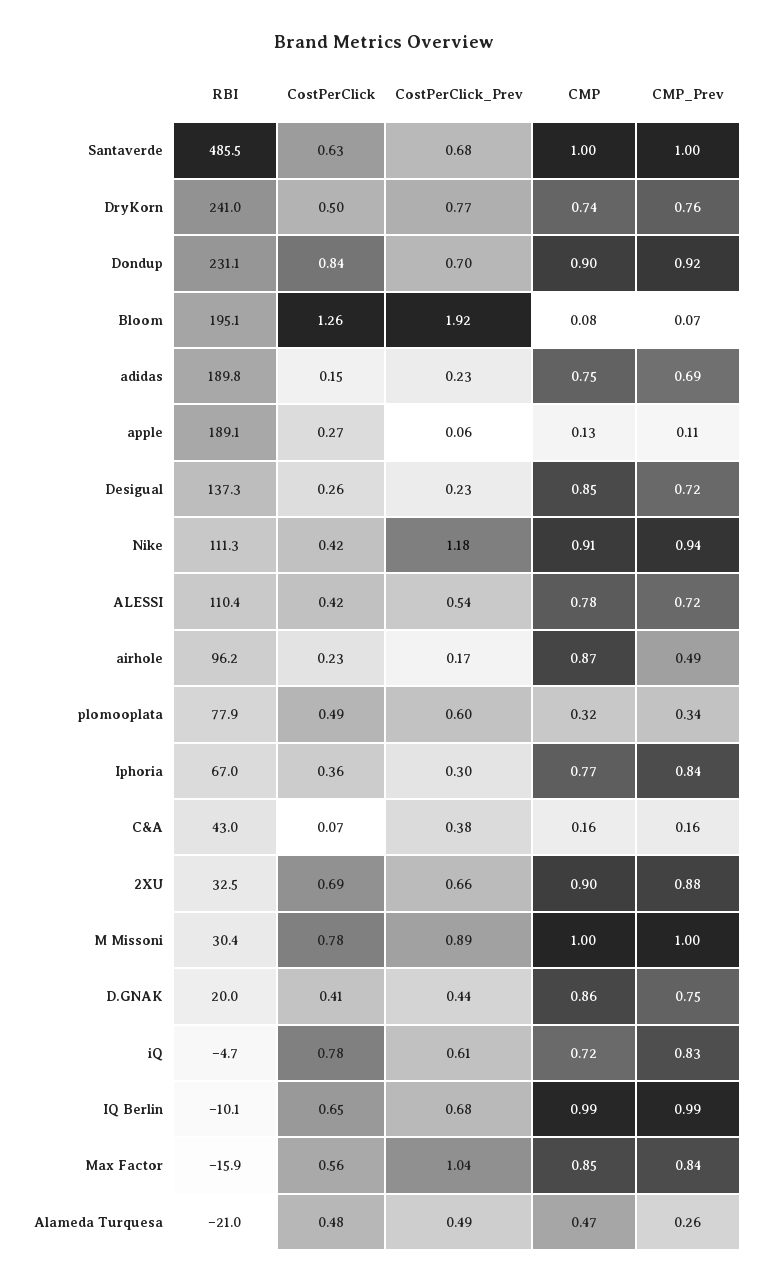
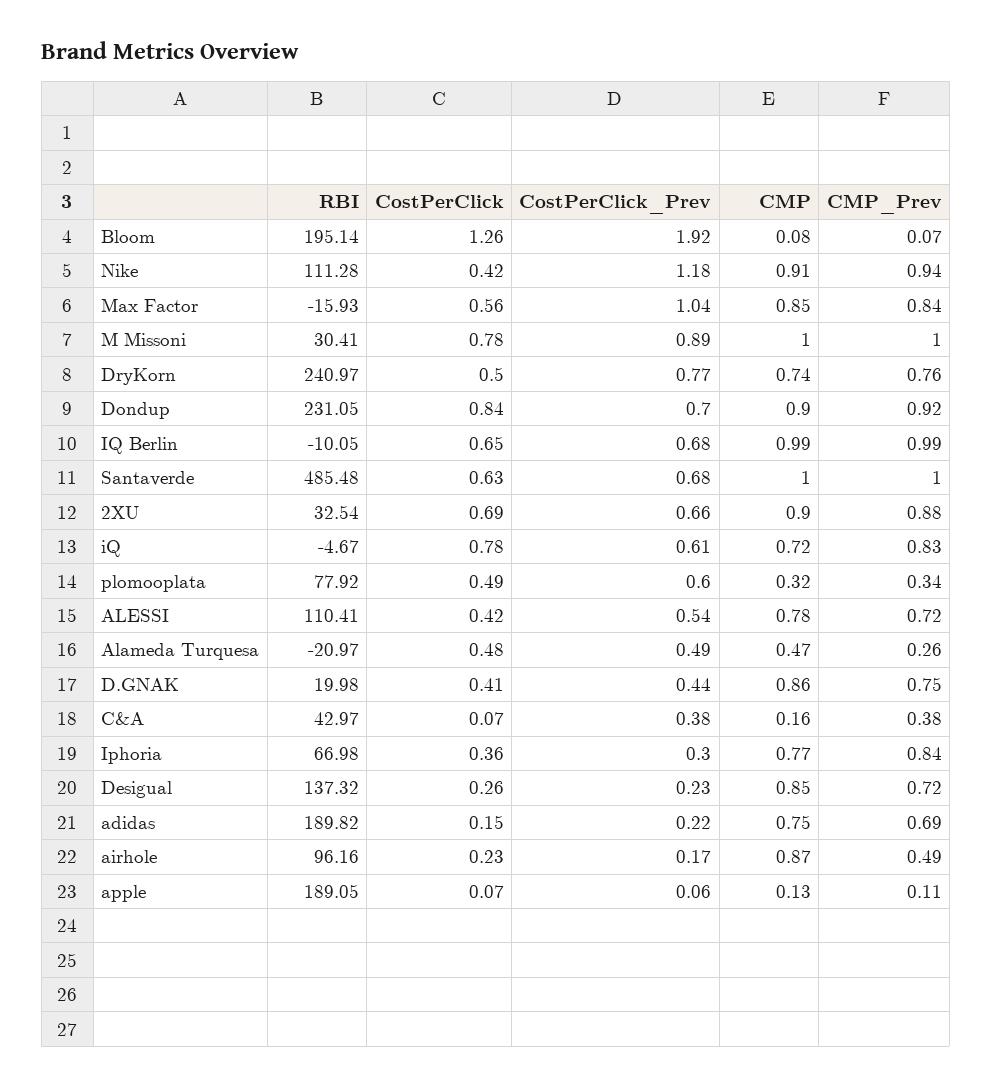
CostPerClick_Prev, adidas: 0.23 -> 0.22
CostPerClick, apple: 0.27 -> 0.07
CMP_Prev, C&A: 0.16 -> 0.38

